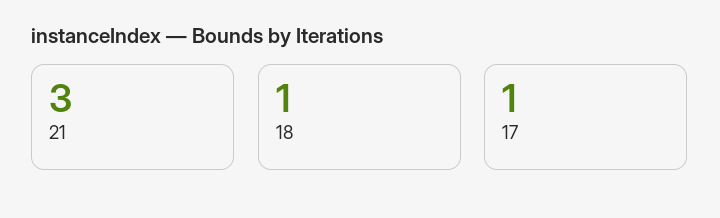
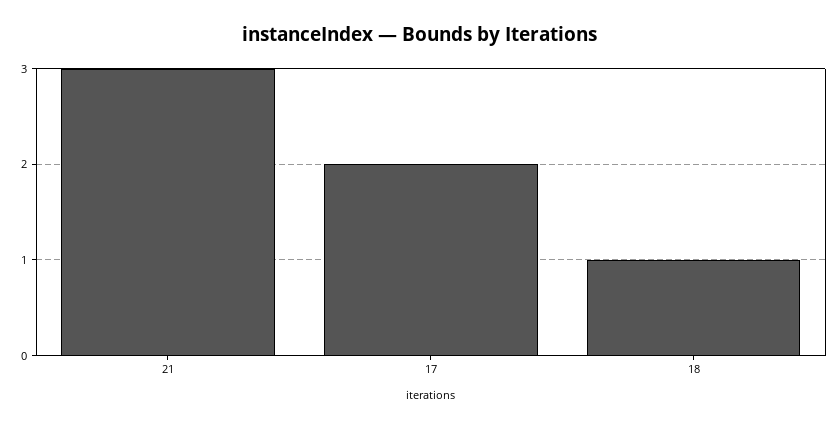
17: 1 -> 2

